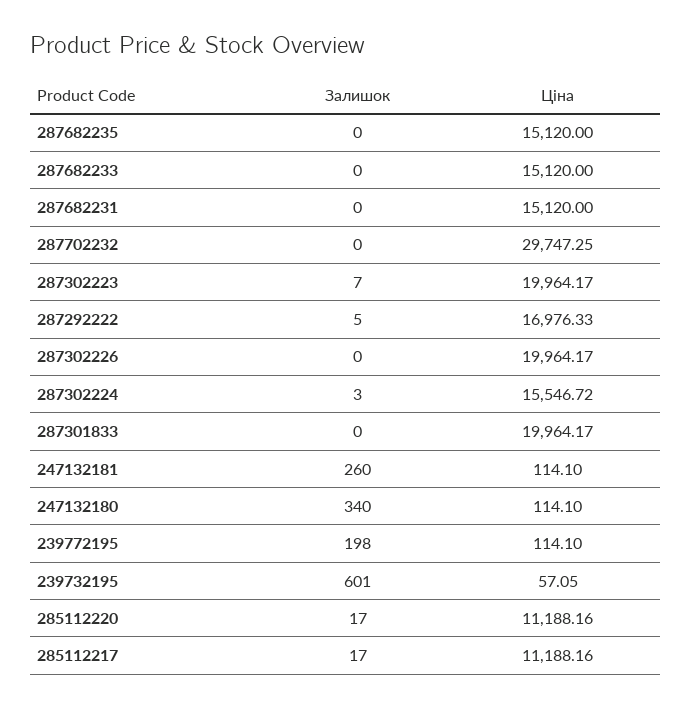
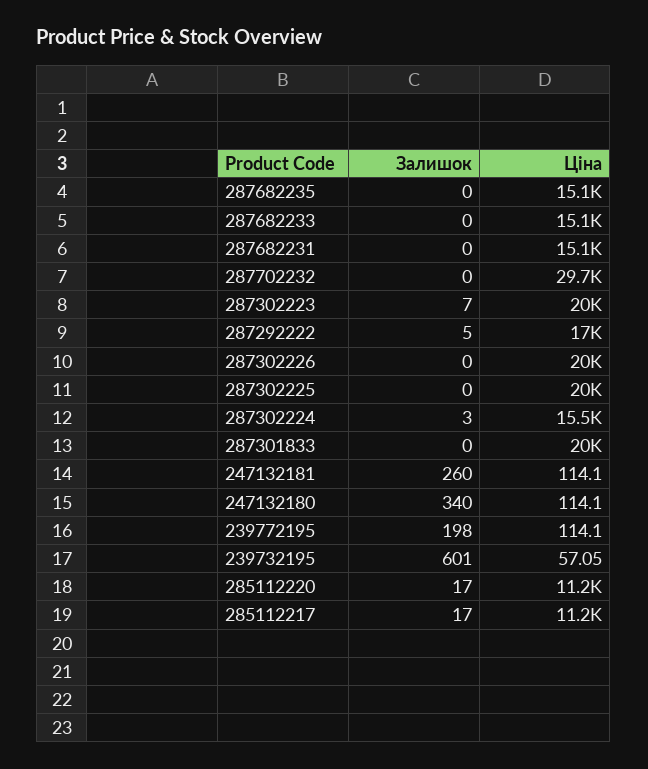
Залишок, 287302225: none -> 0
Ціна, 287302225: none -> 20000

